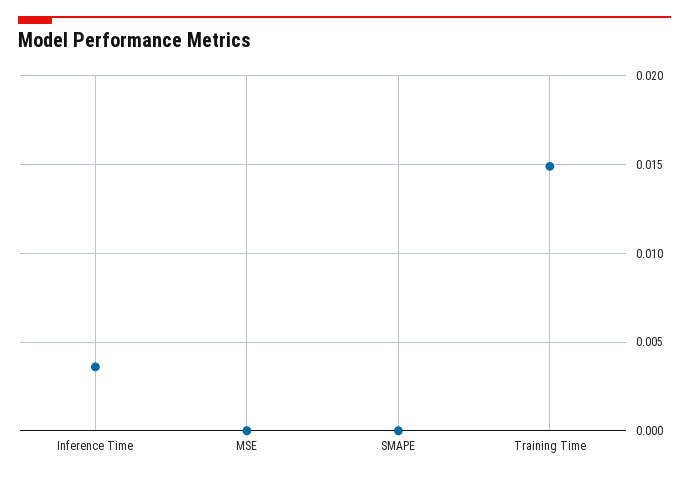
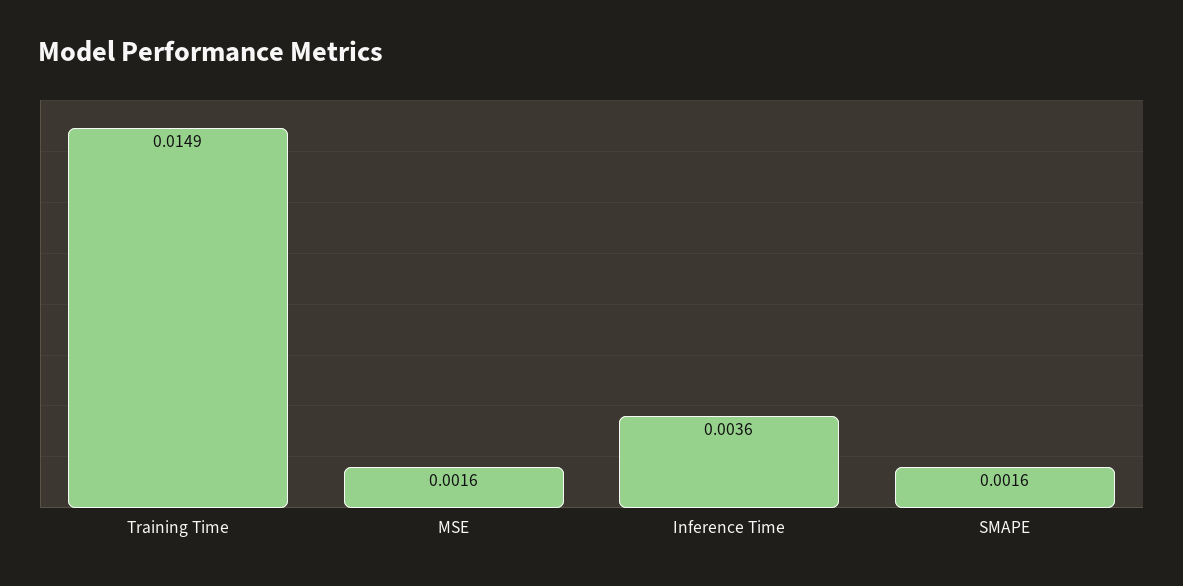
MSE: 0 -> 0.0016
SMAPE: 0 -> 0.0016

